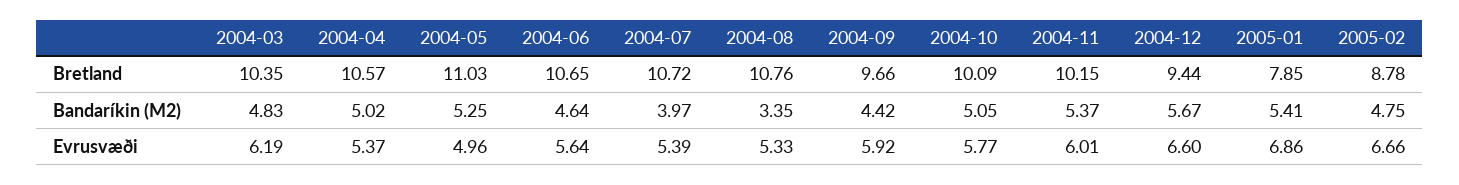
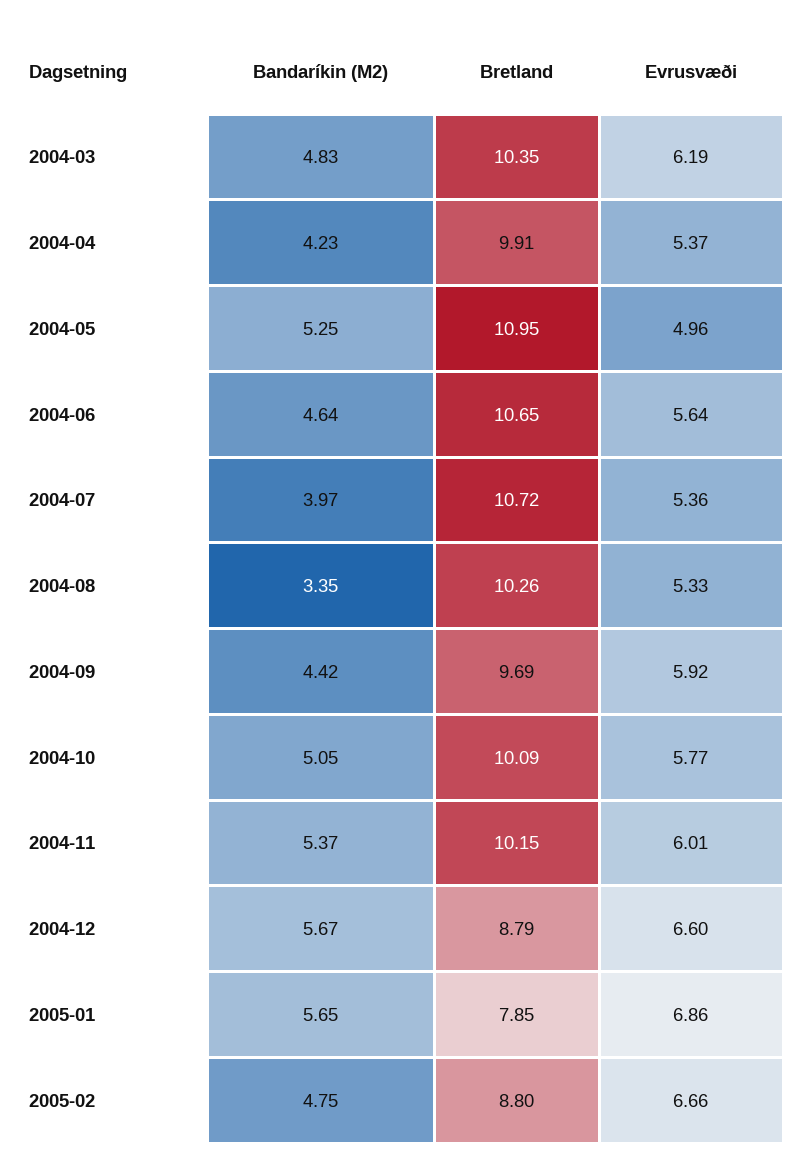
2004-04, Bretland: 10.57 -> 9.91
2004-05, Bretland: 11.03 -> 10.95
2004-08, Bretland: 10.76 -> 10.26
2004-09, Bretland: 9.66 -> 9.69
2004-12, Bretland: 9.44 -> 8.79
2005-02, Bretland: 8.78 -> 8.8
2004-04, Bandaríkin (M2): 5.02 -> 4.23
2005-01, Bandaríkin (M2): 5.41 -> 5.65
2004-07, Evrusvæði: 5.39 -> 5.36

